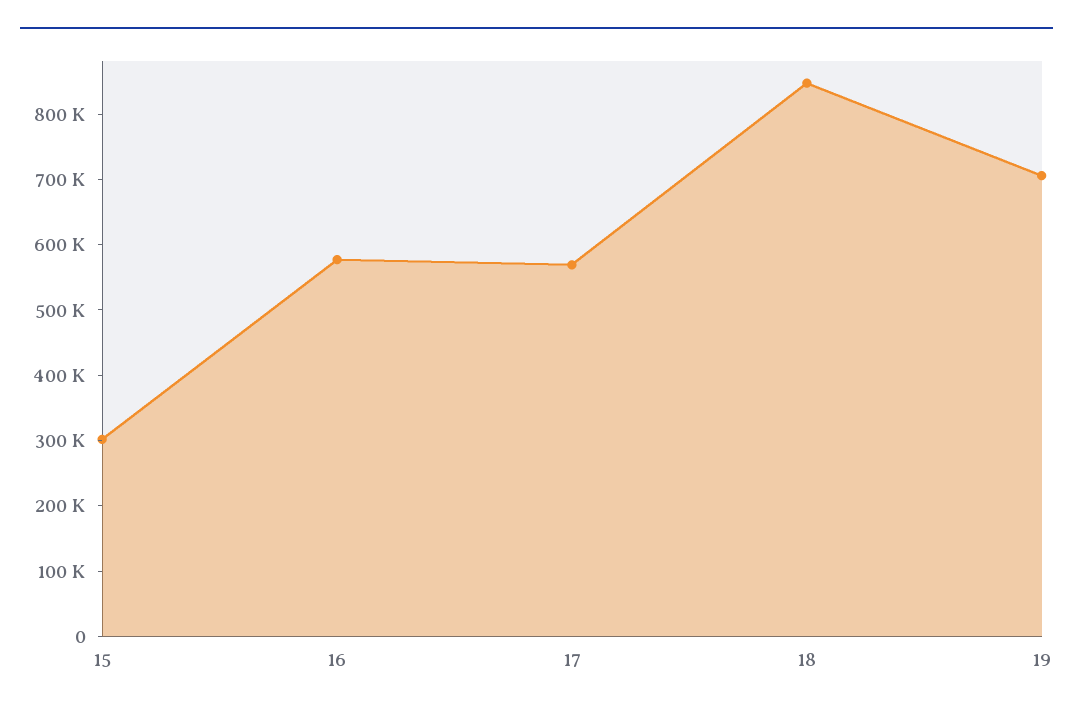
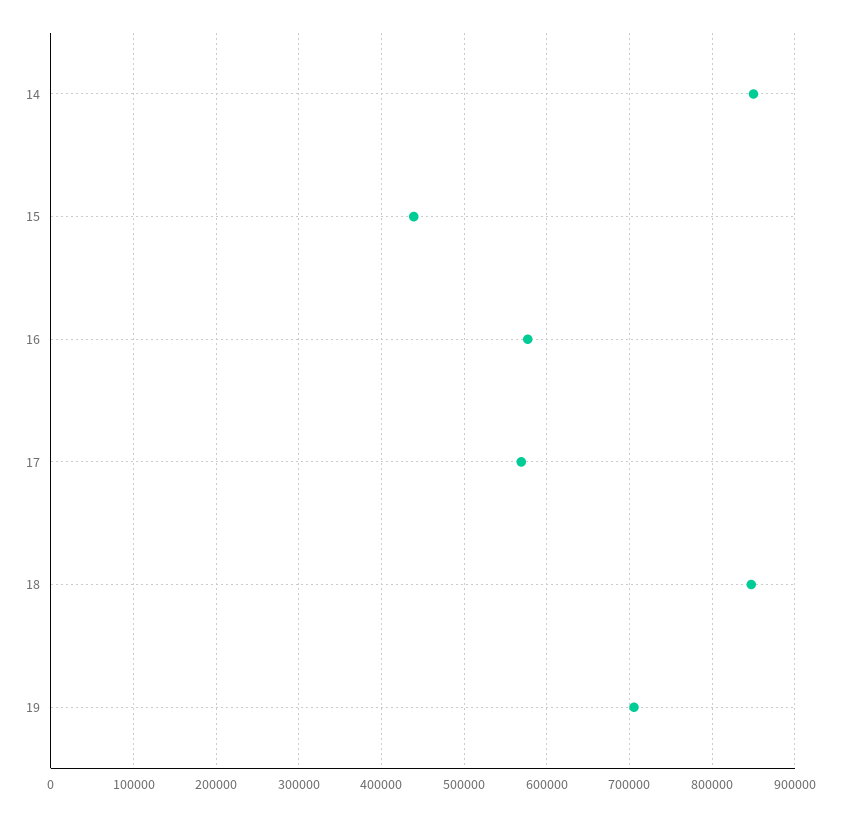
15: 300000 -> 440000
14: none -> 850000

